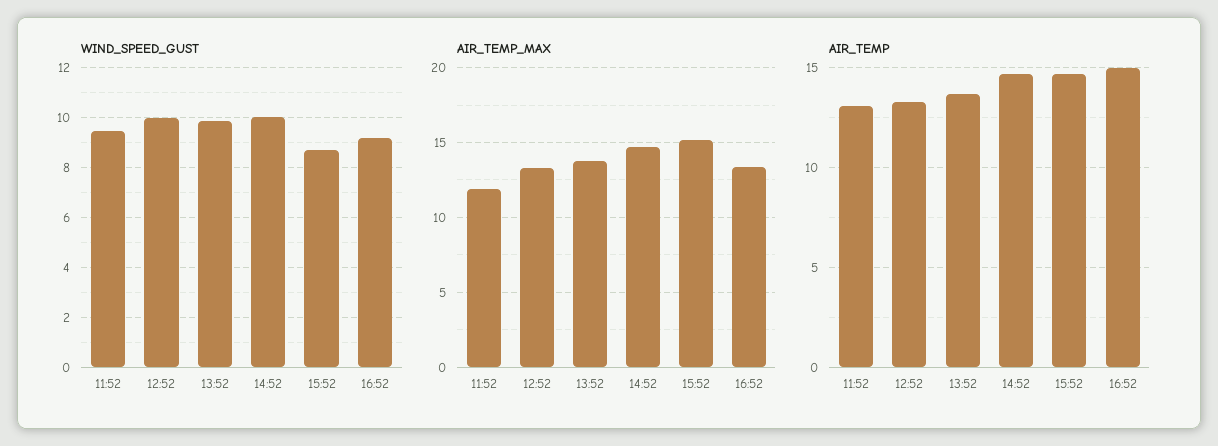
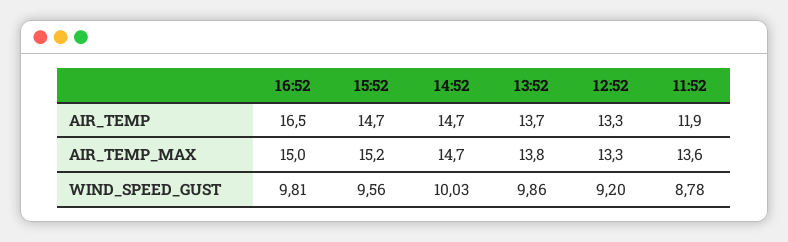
WIND_SPEED_GUST, 11:52: 9.5 -> 8.78
WIND_SPEED_GUST, 12:52: 10 -> 9.2
WIND_SPEED_GUST, 15:52: 8.75 -> 9.56
WIND_SPEED_GUST, 16:52: 9.25 -> 9.81
AIR_TEMP_MAX, 11:52: 12 -> 13.6
AIR_TEMP_MAX, 16:52: 13.5 -> 15
AIR_TEMP, 11:52: 13 -> 11.9
AIR_TEMP, 16:52: 15 -> 16.5

